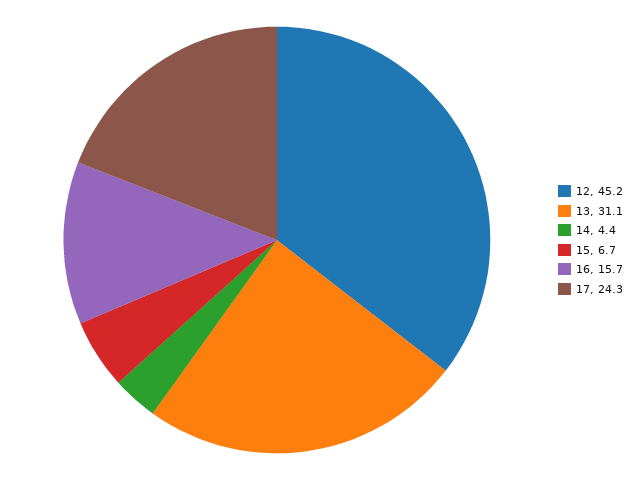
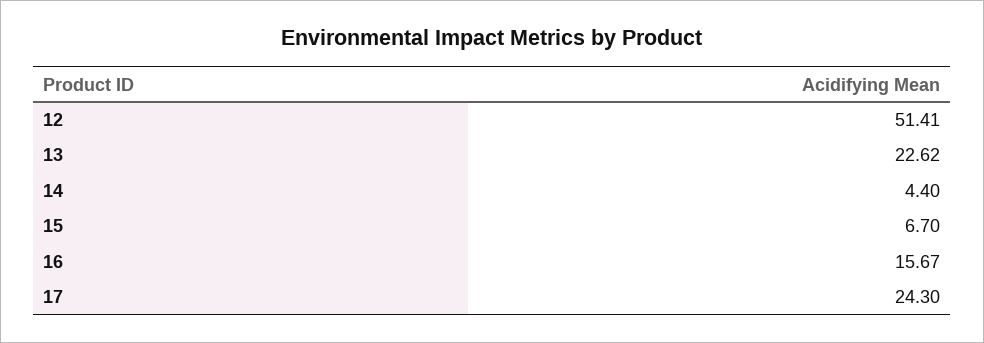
12: 45.2 -> 51.41
13: 31.1 -> 22.62

